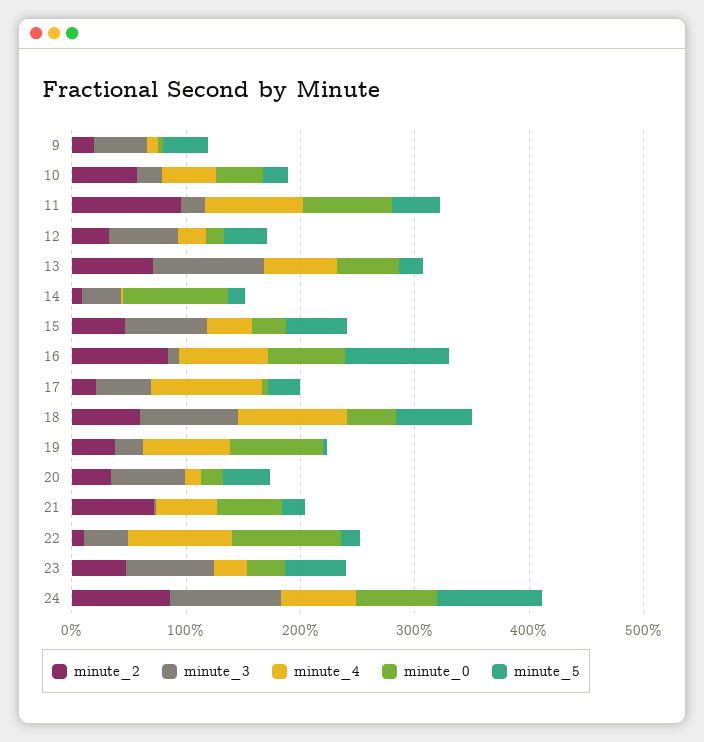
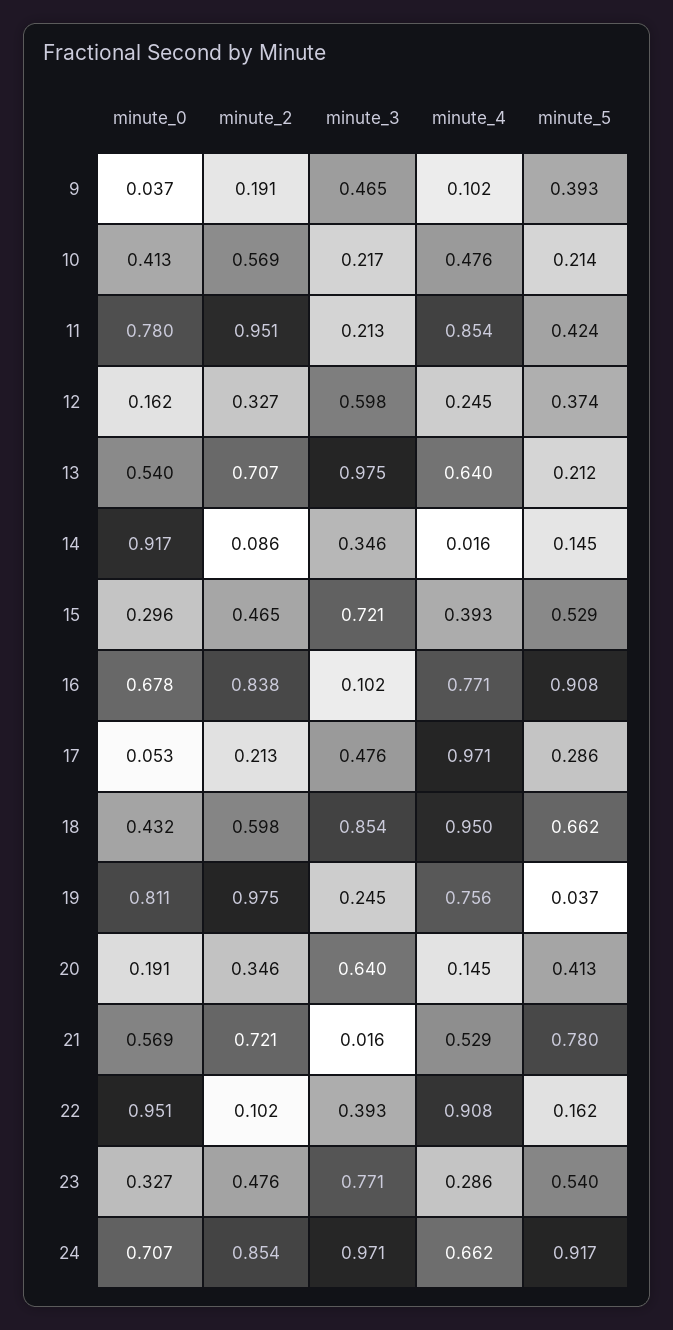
minute_2, 19: 0.4 -> 0.975
minute_5, 21: 0.2 -> 0.78

